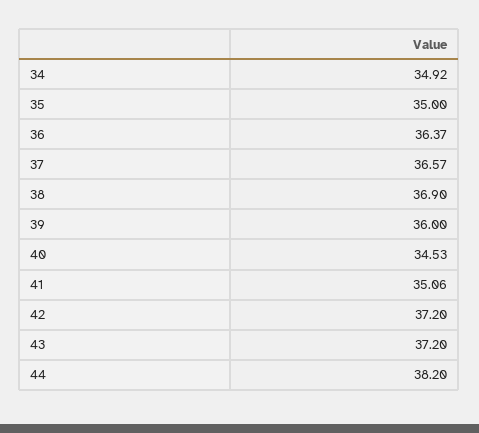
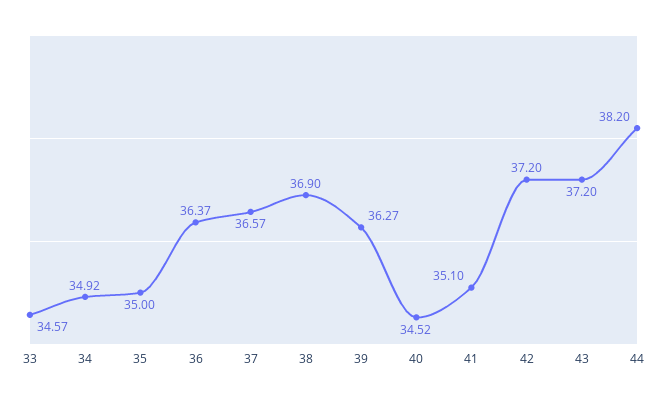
39: 36 -> 36.27
40: 34.53 -> 34.52
41: 35.06 -> 35.1
33: none -> 34.57

